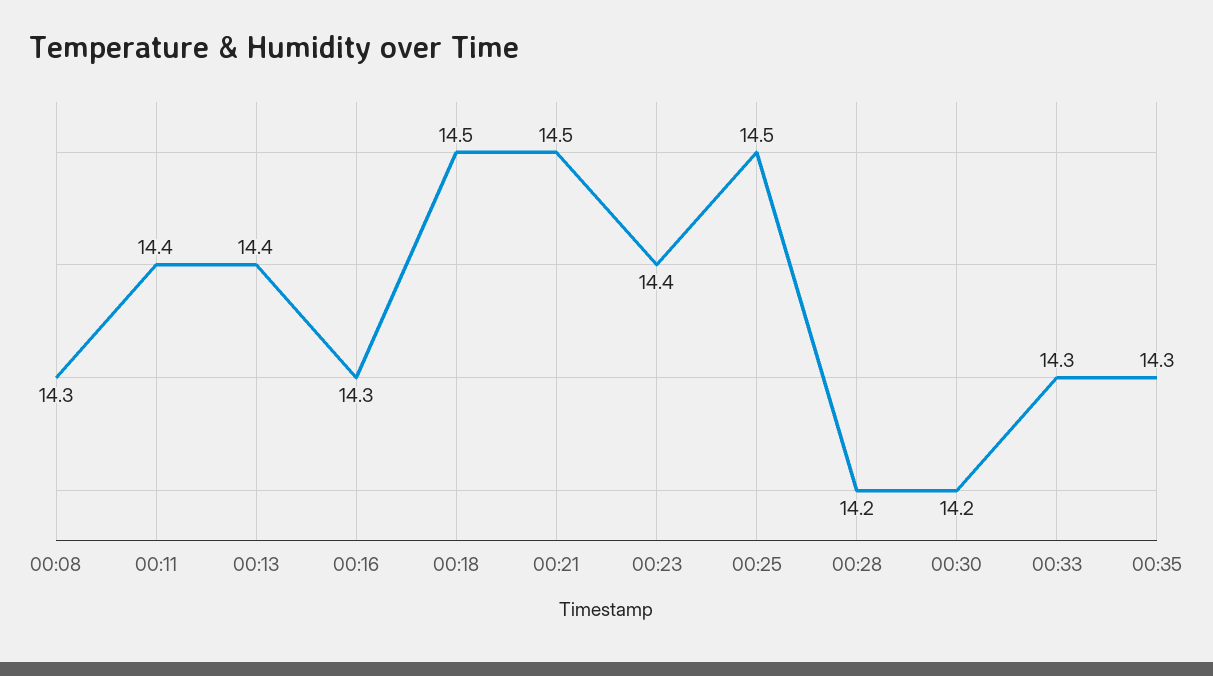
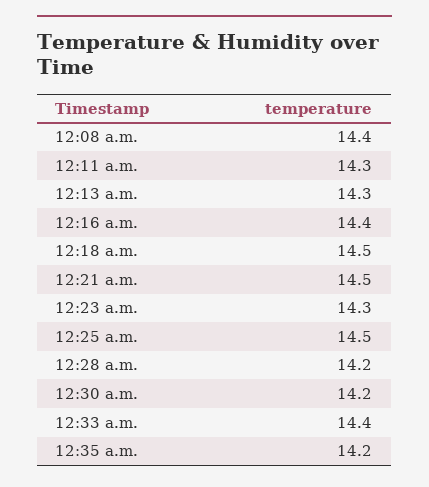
00:08: 14.3 -> 14.4
00:11: 14.4 -> 14.3
00:13: 14.4 -> 14.3
00:16: 14.3 -> 14.4
00:23: 14.4 -> 14.3
00:33: 14.3 -> 14.4
00:35: 14.3 -> 14.2

